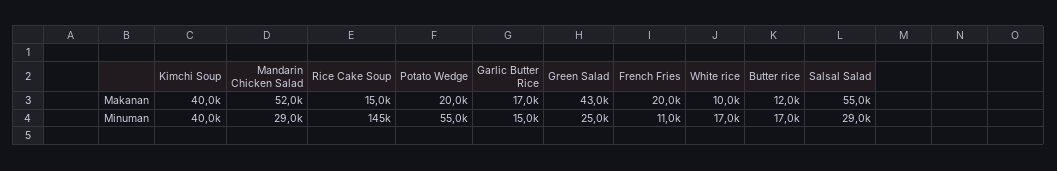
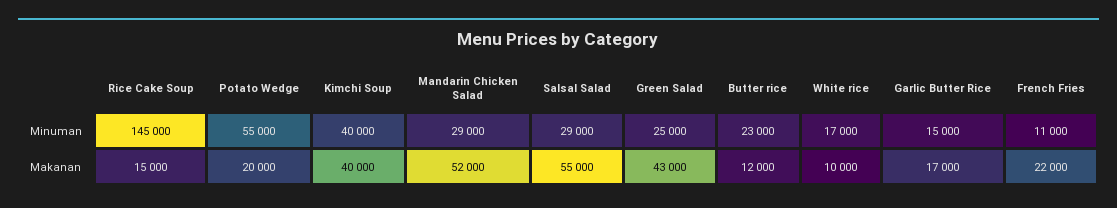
French Fries, Makanan: 20000 -> 22000
Butter rice, Minuman: 17000 -> 23000

